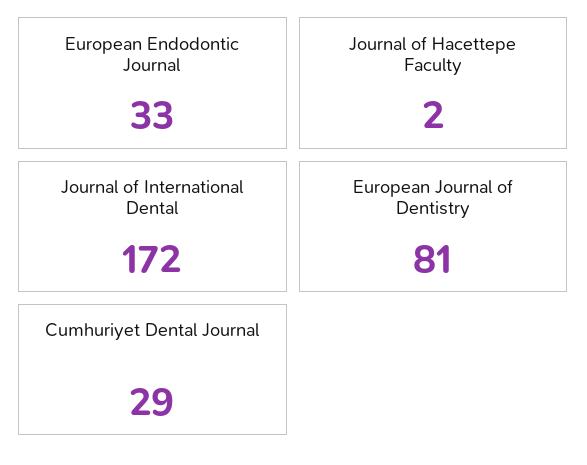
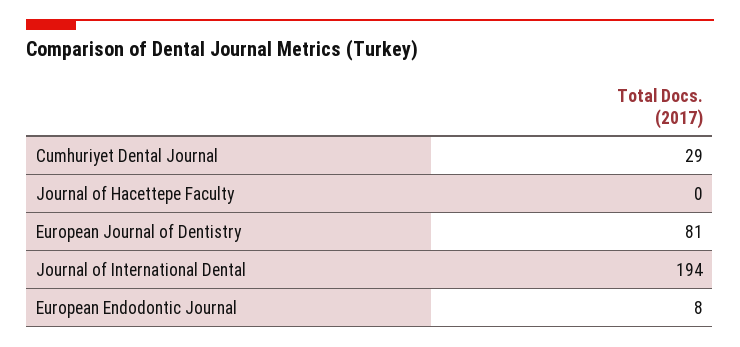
European Endodontic Journal: 33 -> 8
Journal of Hacettepe Faculty: 2 -> 0
Journal of International Dental: 172 -> 194

